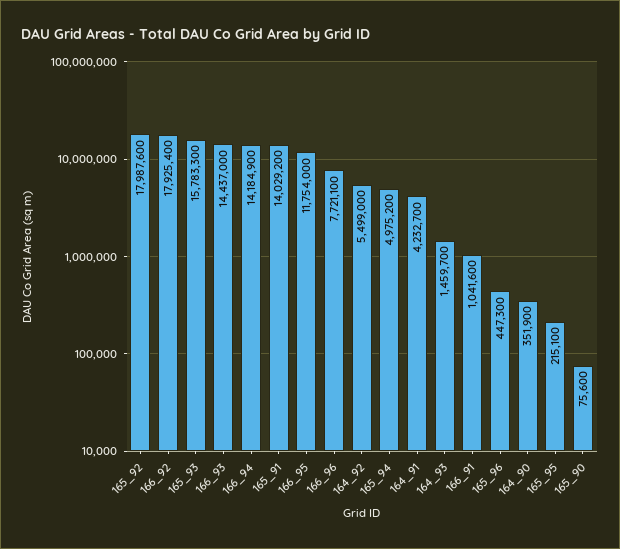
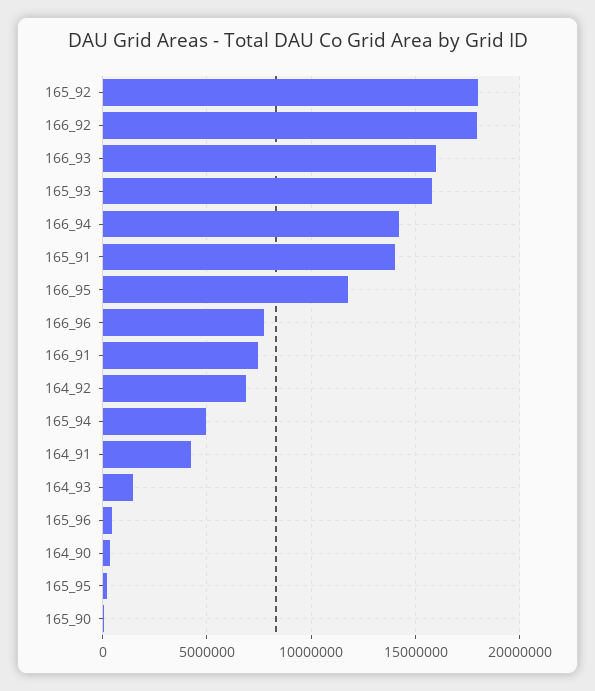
166_93: 14437000 -> 16000000
164_92: 5499000 -> 7000000
166_91: 1041600 -> 7500000

